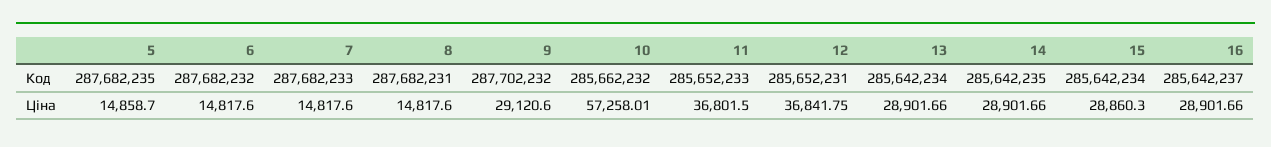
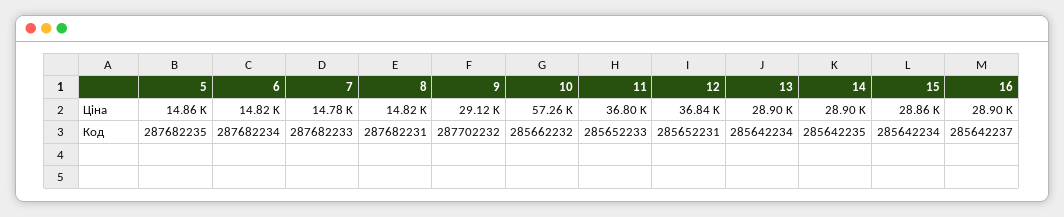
6, Код: 287682232 -> 287682234
7, Ціна: 14817.6 -> 14780

